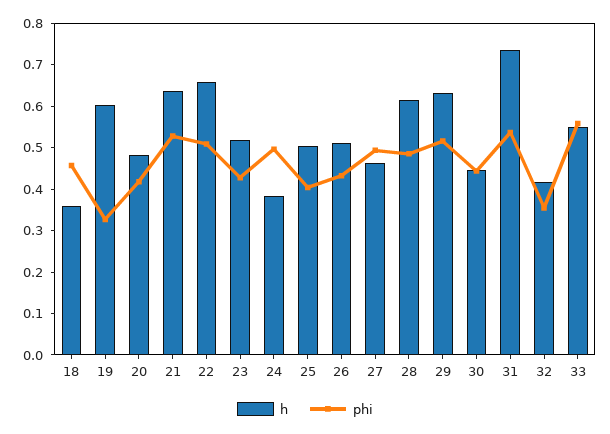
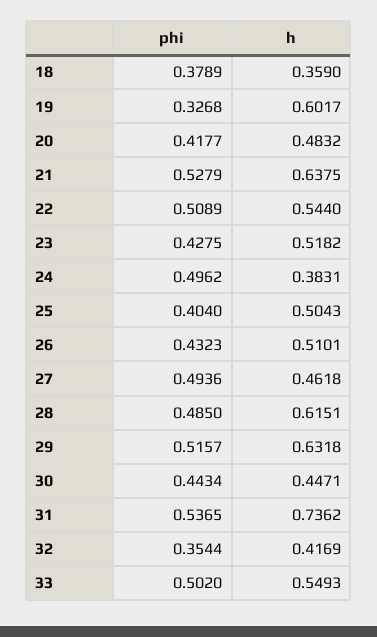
phi, 18: 0.46 -> 0.3789
h, 22: 0.66 -> 0.544
phi, 33: 0.56 -> 0.502

